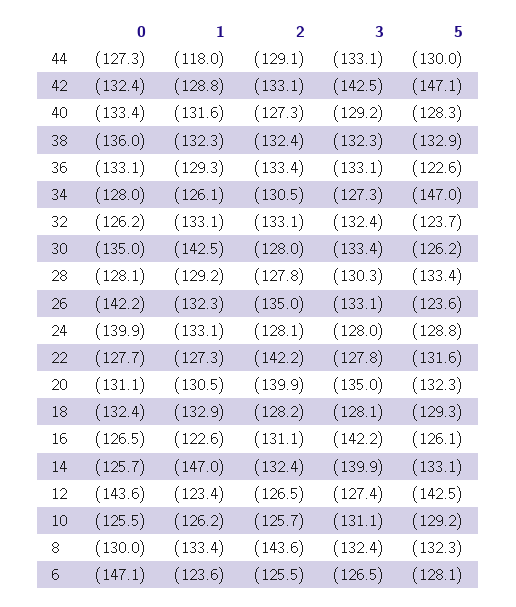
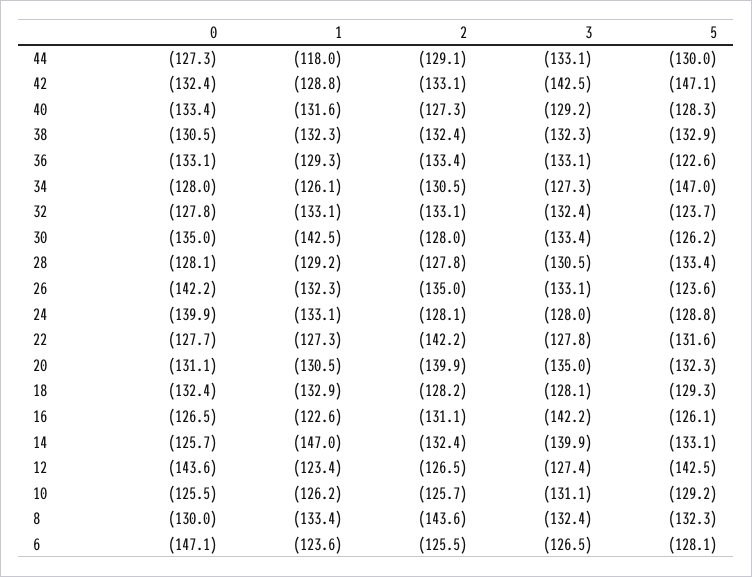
0, 38: -136 -> -130.5
0, 32: -126.2 -> -127.8
3, 28: -130.3 -> -130.5

